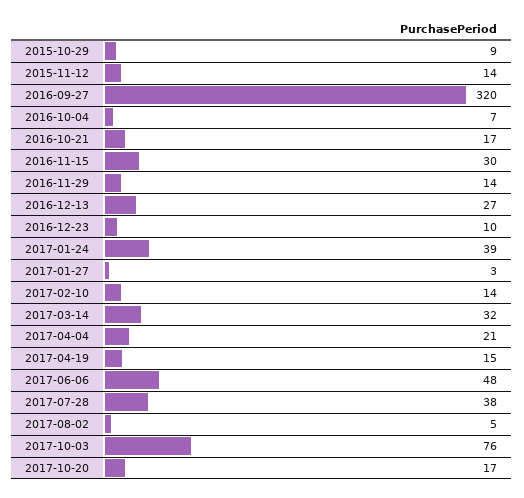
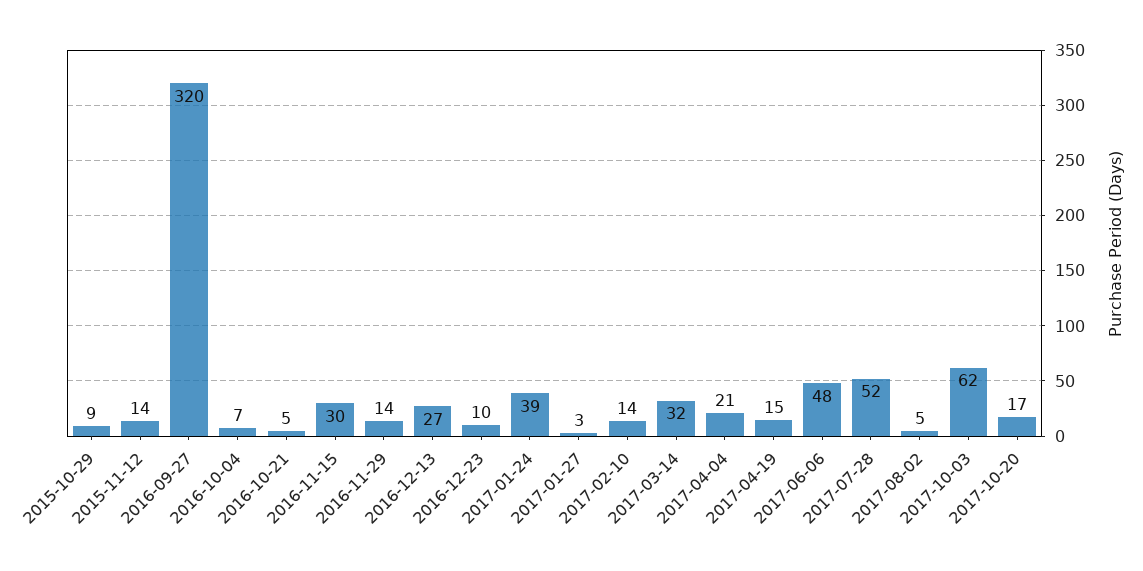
2016-10-21: 17 -> 5
2017-07-28: 38 -> 52
2017-10-03: 76 -> 62

